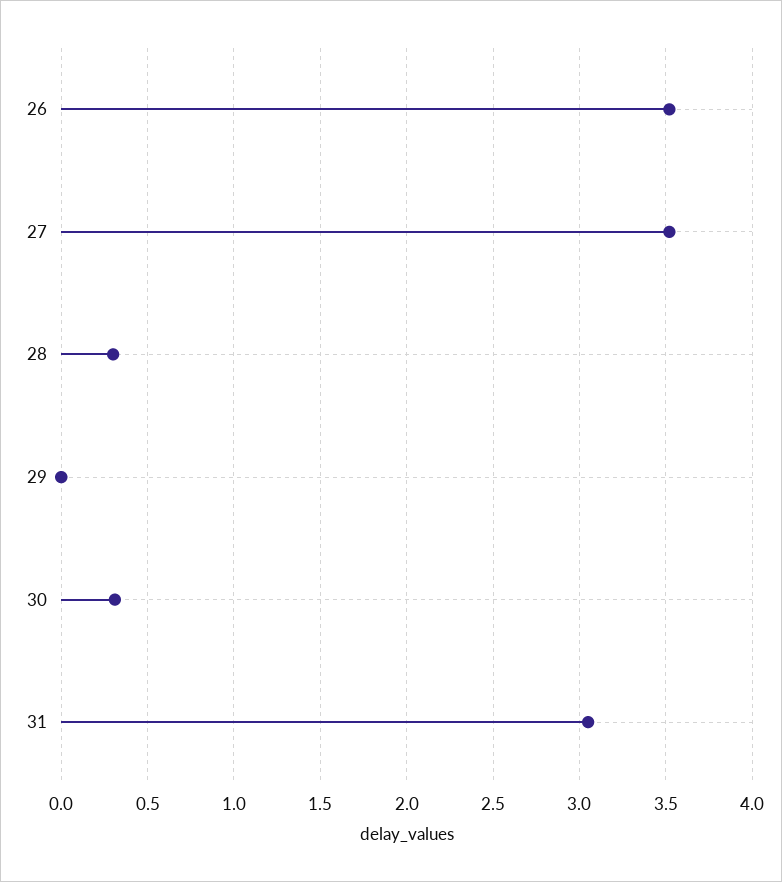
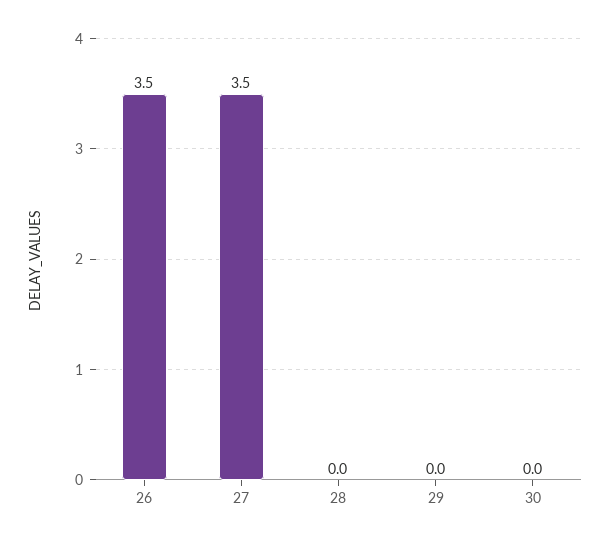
28: 0.3 -> 0
30: 0.3 -> 0
31: 3.05 -> none

